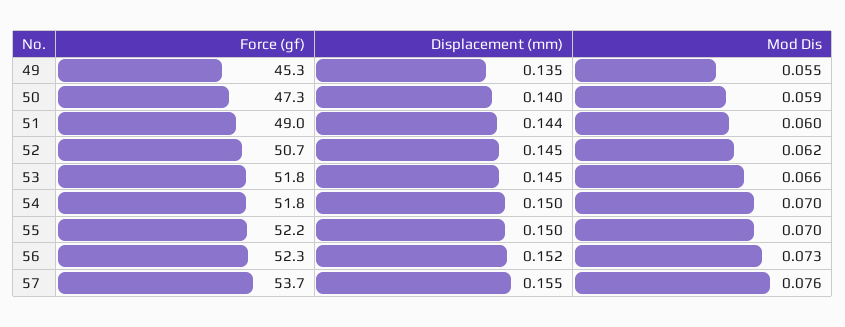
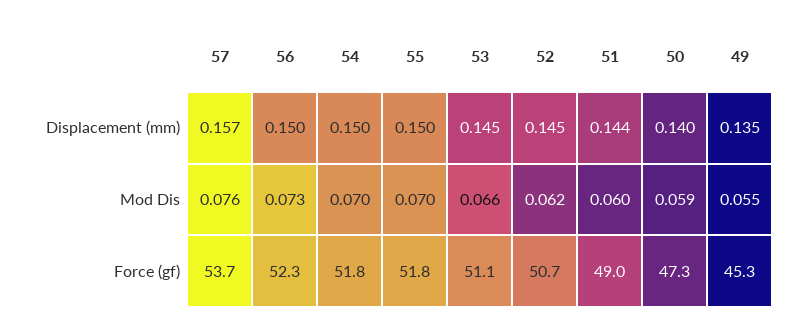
Force (gf), 53: 51.8 -> 51.1
Force (gf), 55: 52.2 -> 51.8
Displacement (mm), 56: 0.152 -> 0.15
Displacement (mm), 57: 0.155 -> 0.157

